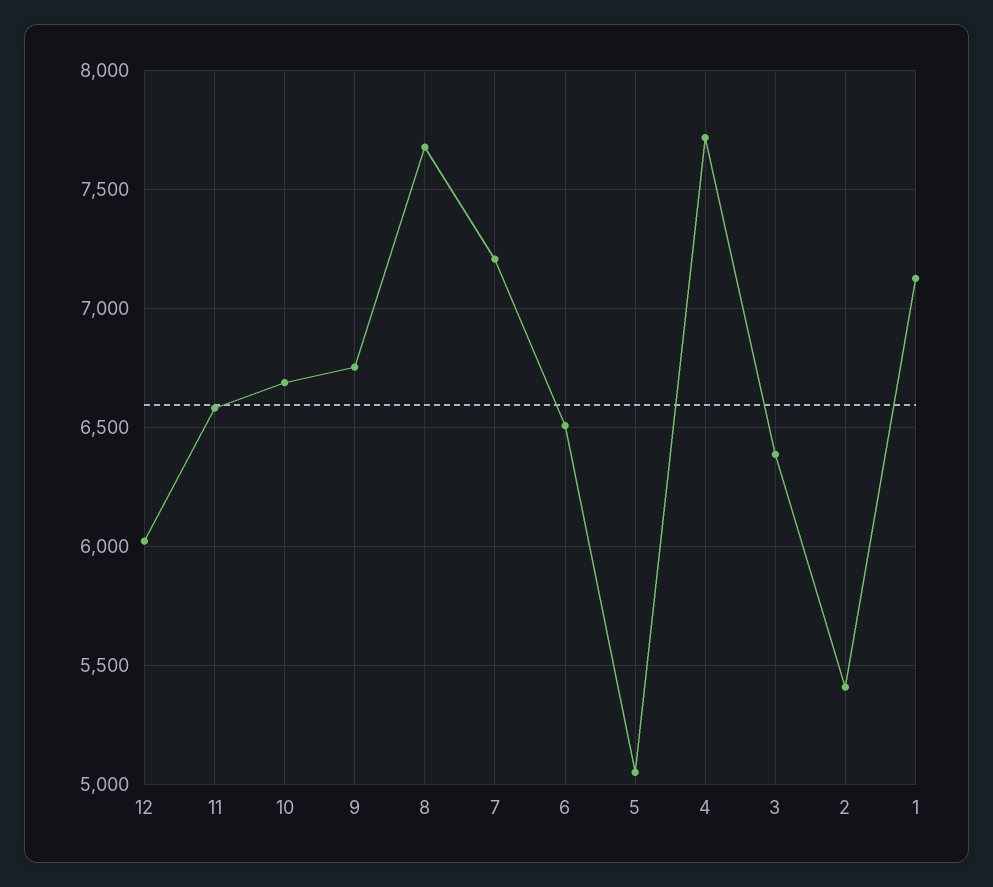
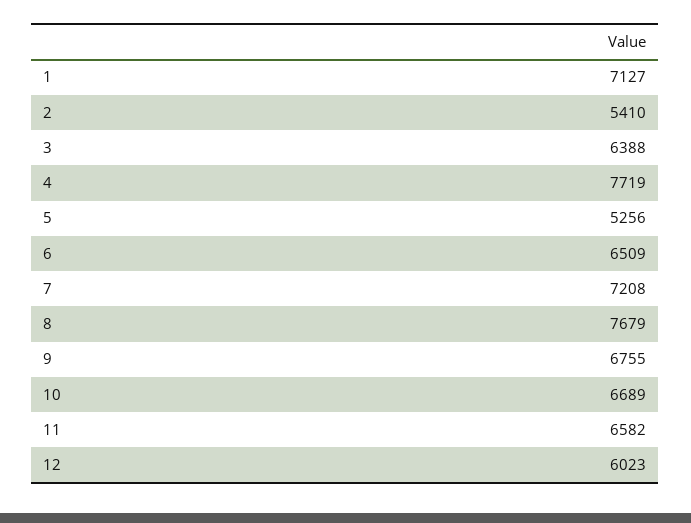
5: 5050 -> 5256

